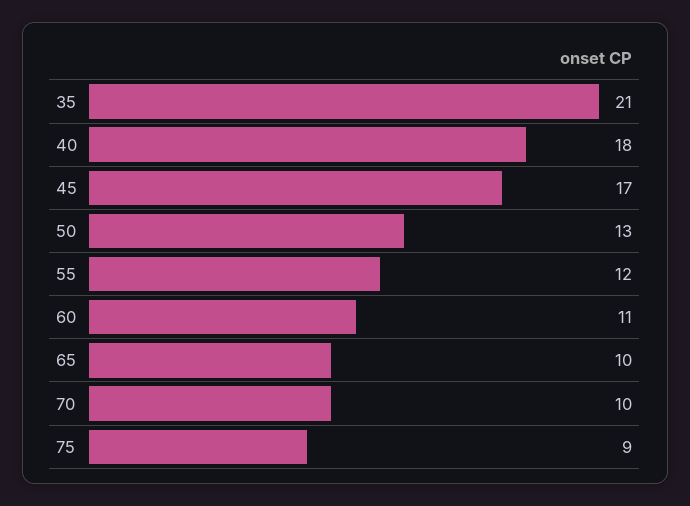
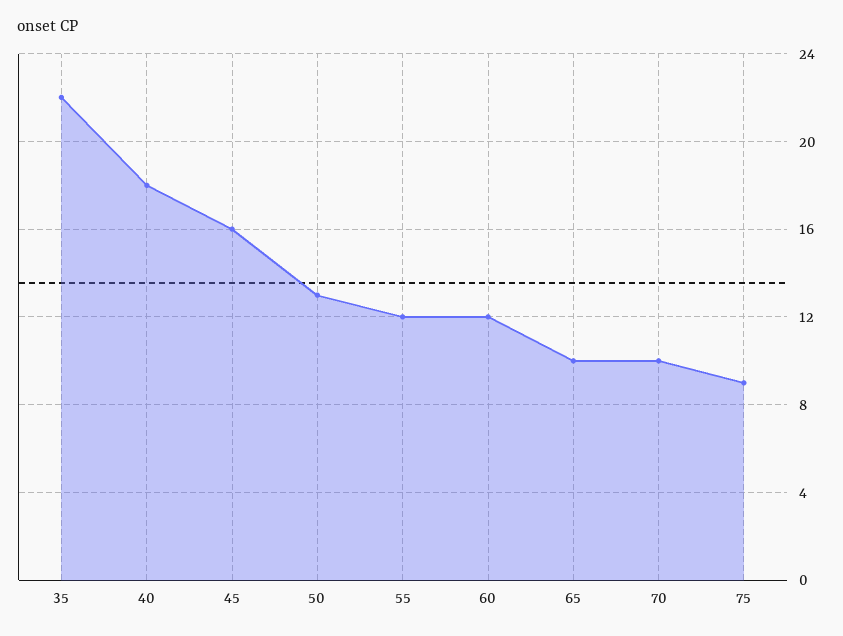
35: 21 -> 22
45: 17 -> 16
60: 11 -> 12

